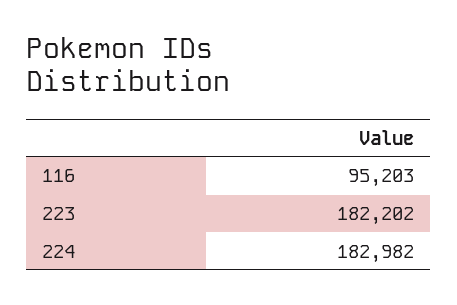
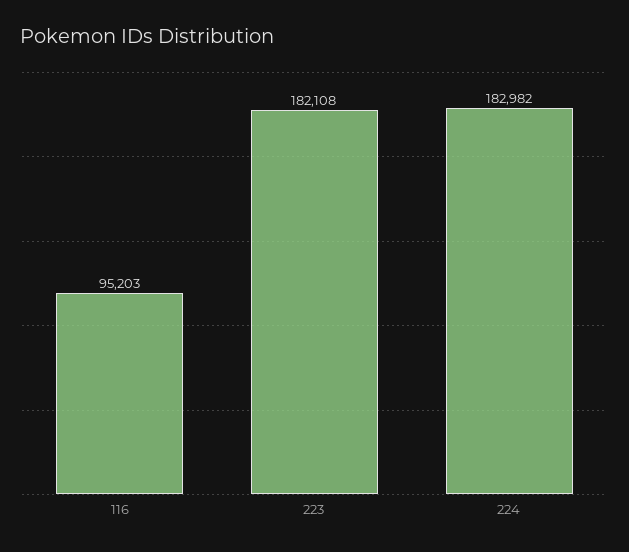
223: 182202 -> 182108

